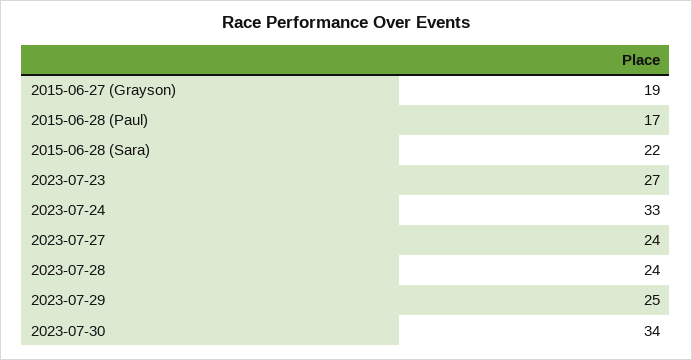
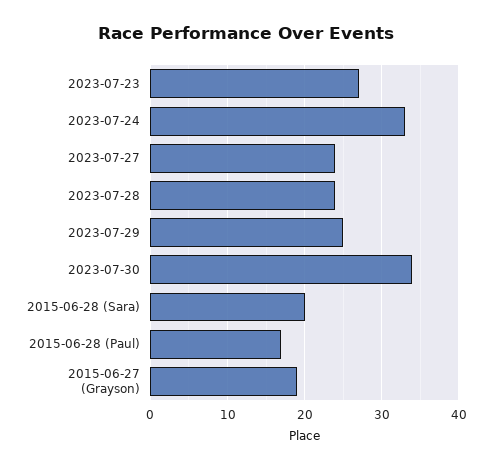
2015-06-28 (Sara): 22 -> 20

